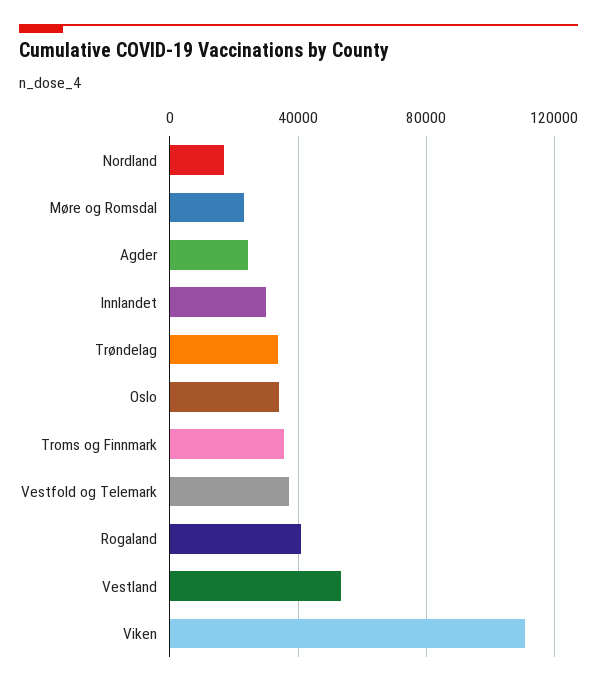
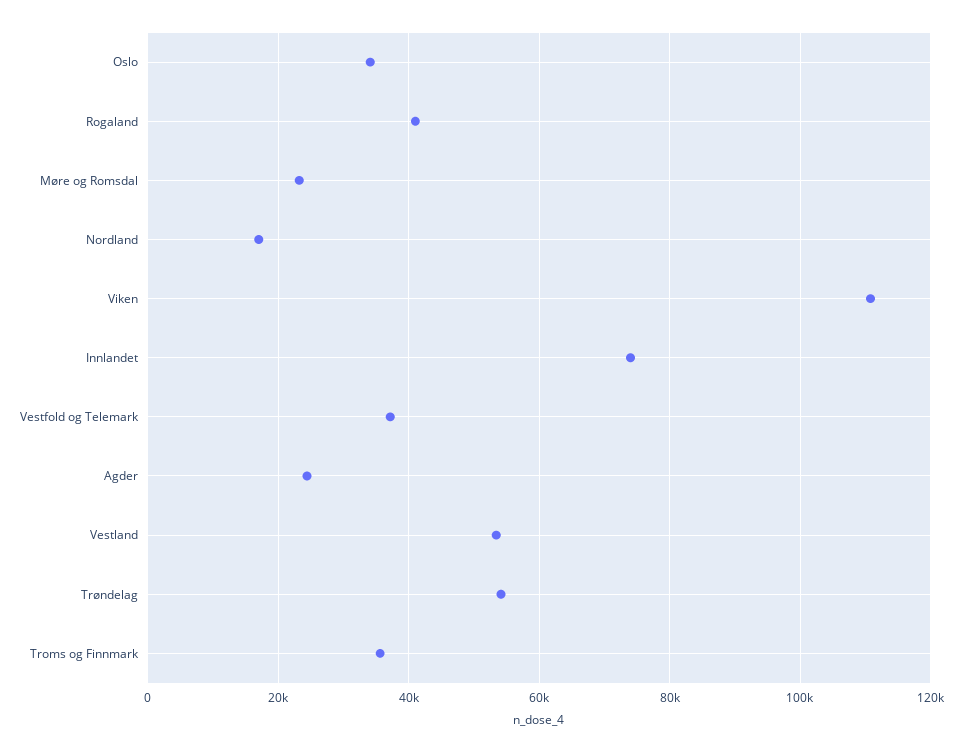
Innlandet: 30000 -> 74000
Trøndelag: 35000 -> 54000

